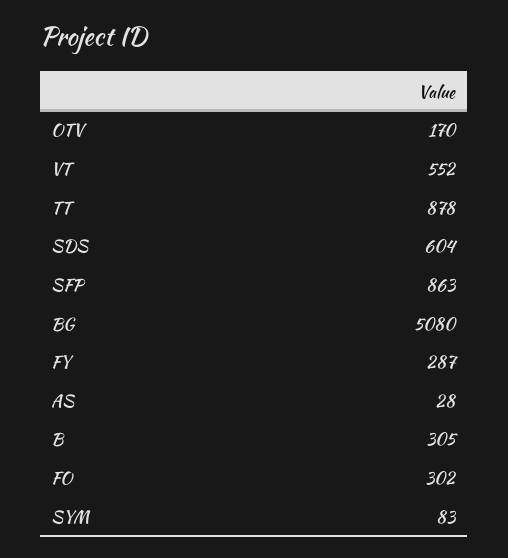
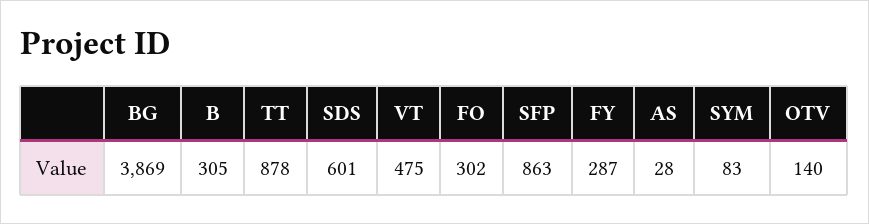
OTV: 170 -> 140
VT: 552 -> 475
SDS: 604 -> 601
BG: 5080 -> 3869

